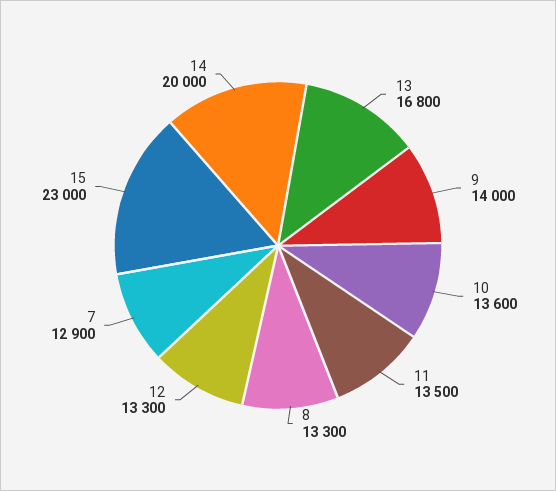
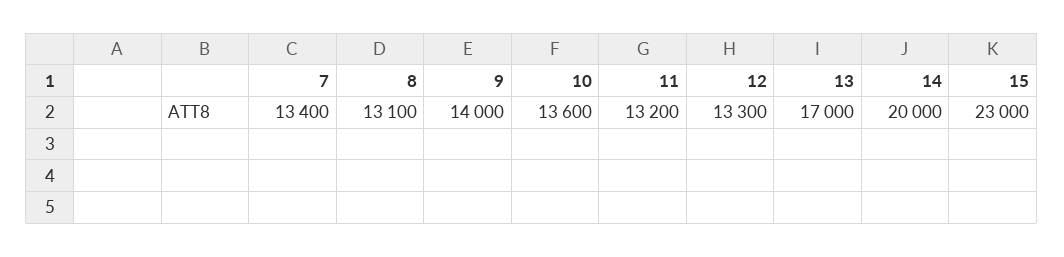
13: 16800 -> 17000
11: 13500 -> 13200
8: 13300 -> 13100
7: 12900 -> 13400

